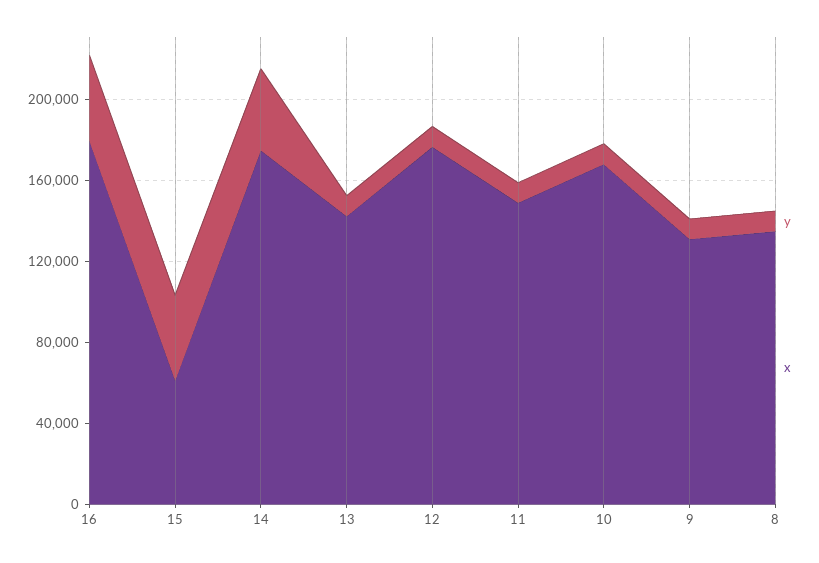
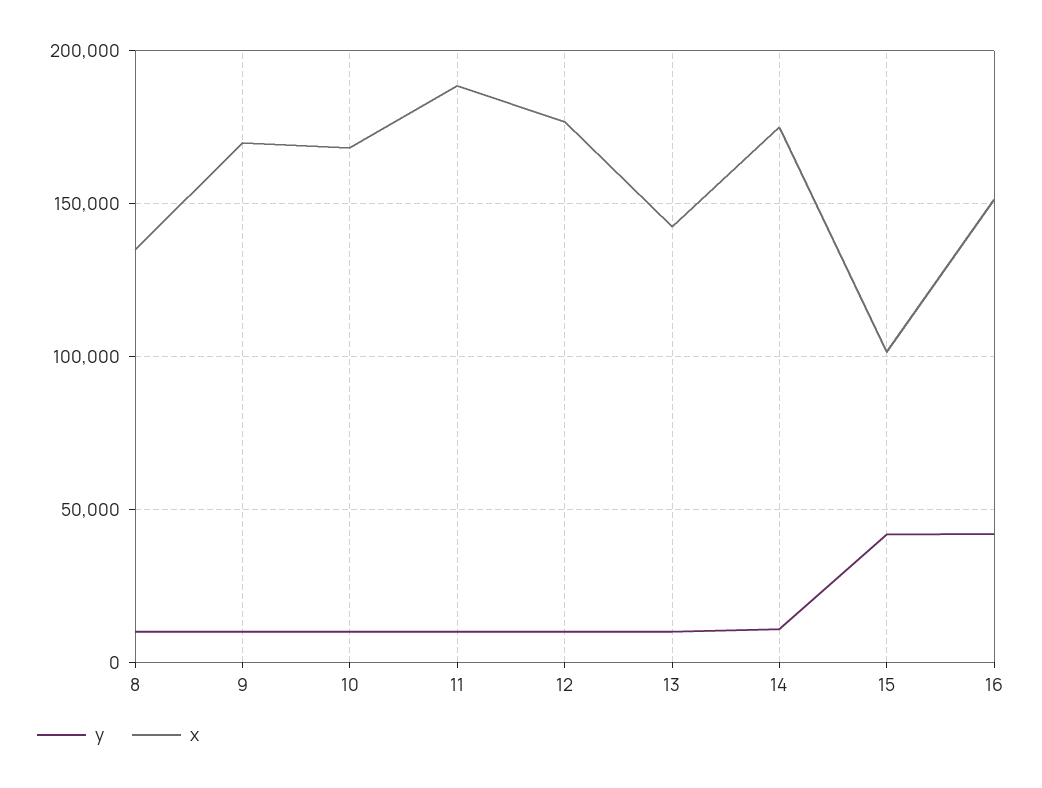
x, 16: 180000 -> 150000
x, 15: 60000 -> 100000
y, 14: 40000 -> 10000
x, 11: 150000 -> 190000
x, 9: 130000 -> 170000

